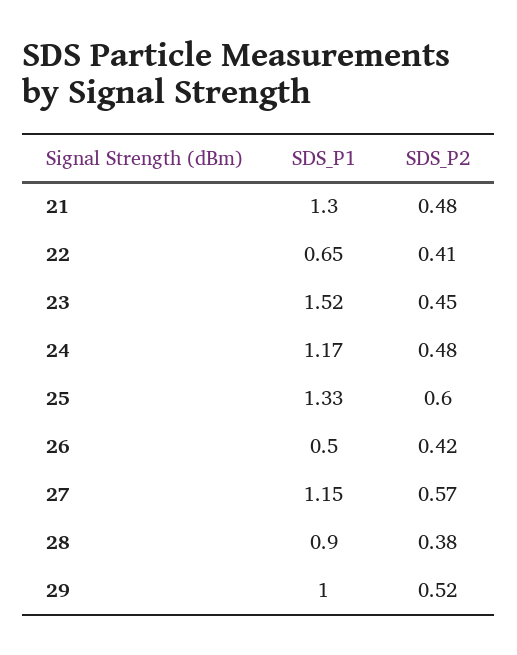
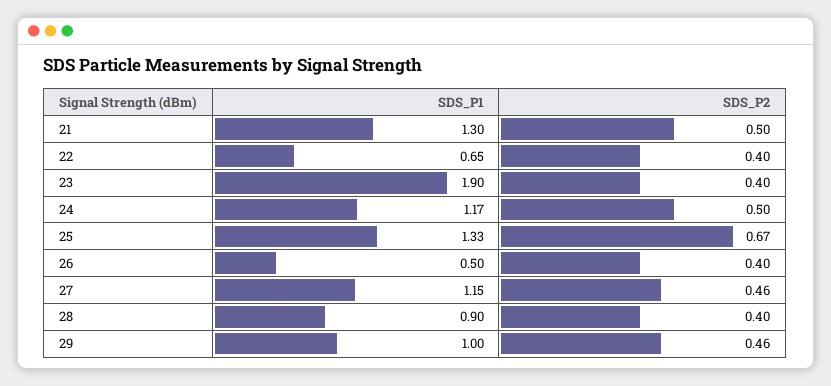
SDS_P2, 21: 0.48 -> 0.5
SDS_P2, 22: 0.41 -> 0.4
SDS_P1, 23: 1.52 -> 1.9
SDS_P2, 23: 0.45 -> 0.4
SDS_P2, 24: 0.48 -> 0.5
SDS_P2, 25: 0.6 -> 0.67
SDS_P2, 26: 0.42 -> 0.4
SDS_P2, 27: 0.57 -> 0.46
SDS_P2, 28: 0.38 -> 0.4
SDS_P2, 29: 0.52 -> 0.46

